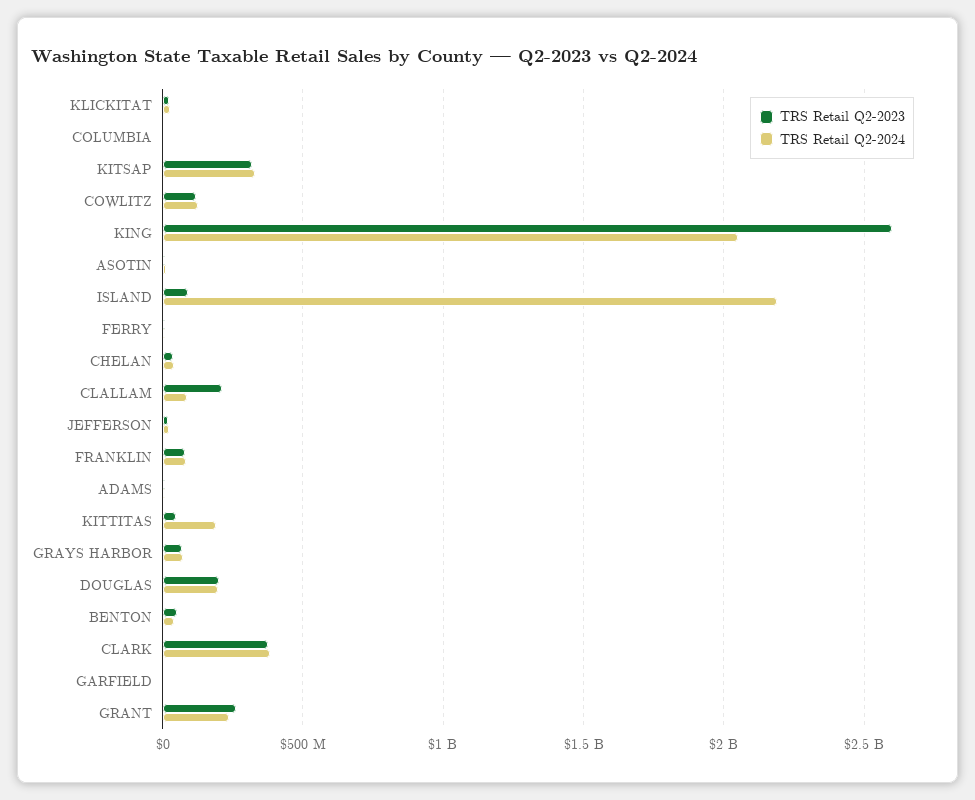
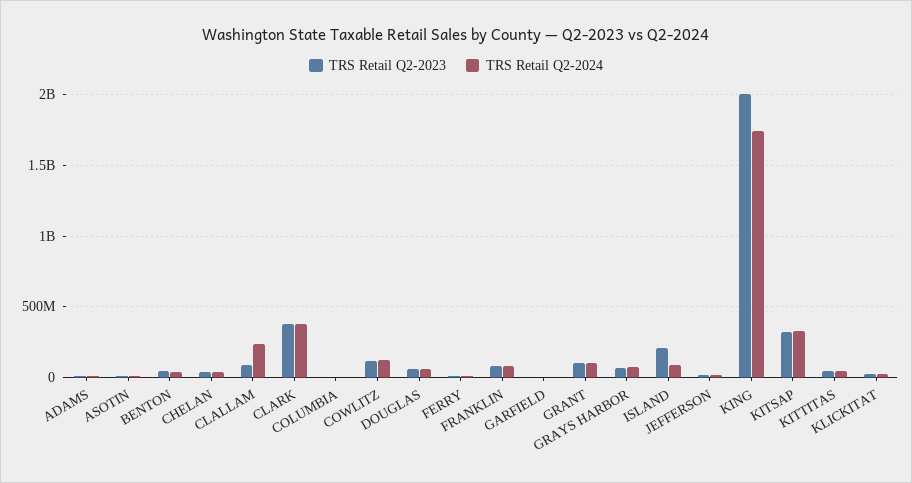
TRS Retail Q2-2023, KING: 2600000000 -> 2000000000
TRS Retail Q2-2024, KING: 2050000000 -> 1750000000
TRS Retail Q2-2023, ISLAND: 100000000 -> 200000000
TRS Retail Q2-2024, ISLAND: 2200000000 -> 100000000
TRS Retail Q2-2023, CLALLAM: 200000000 -> 100000000
TRS Retail Q2-2024, CLALLAM: 100000000 -> 250000000
TRS Retail Q2-2024, KITTITAS: 200000000 -> 50000000
TRS Retail Q2-2023, DOUGLAS: 200000000 -> 50000000
TRS Retail Q2-2024, DOUGLAS: 200000000 -> 50000000
TRS Retail Q2-2023, GRANT: 250000000 -> 100000000
TRS Retail Q2-2024, GRANT: 250000000 -> 100000000

